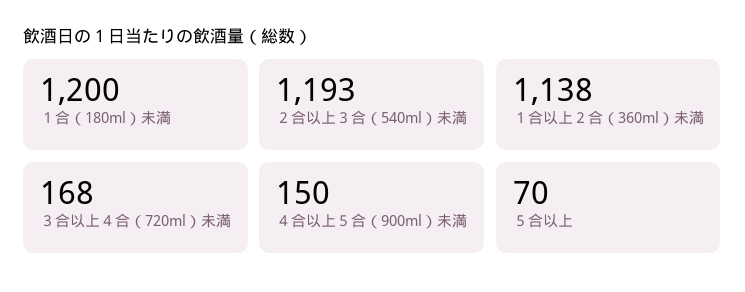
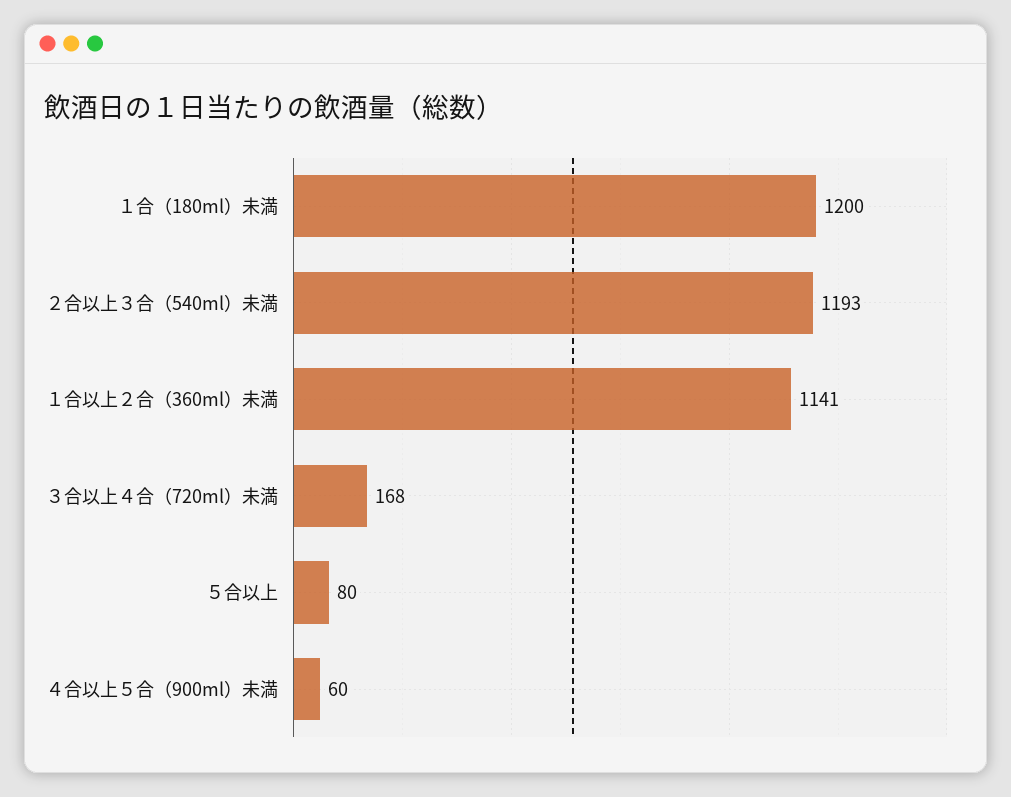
１合以上２合（360ml）未満: 1138 -> 1141
４合以上５合（900ml）未満: 150 -> 60
５合以上: 70 -> 80

